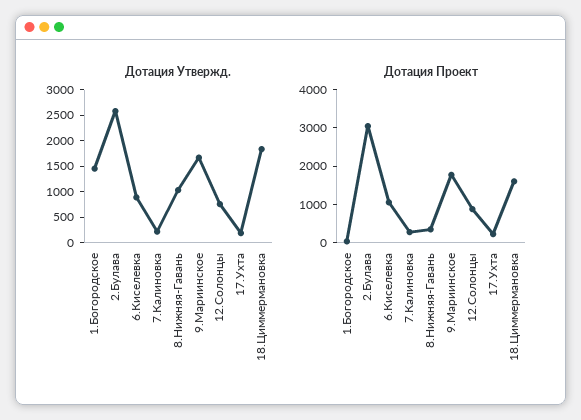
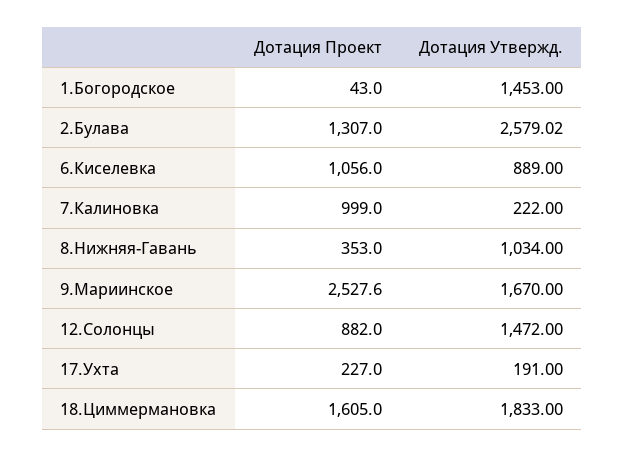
Дотация Утвержд., 12.Солонцы: 750 -> 1472
Дотация Проект, 2.Булава: 3000 -> 1307
Дотация Проект, 7.Калиновка: 250 -> 999
Дотация Проект, 9.Мариинское: 1750 -> 2527.6

